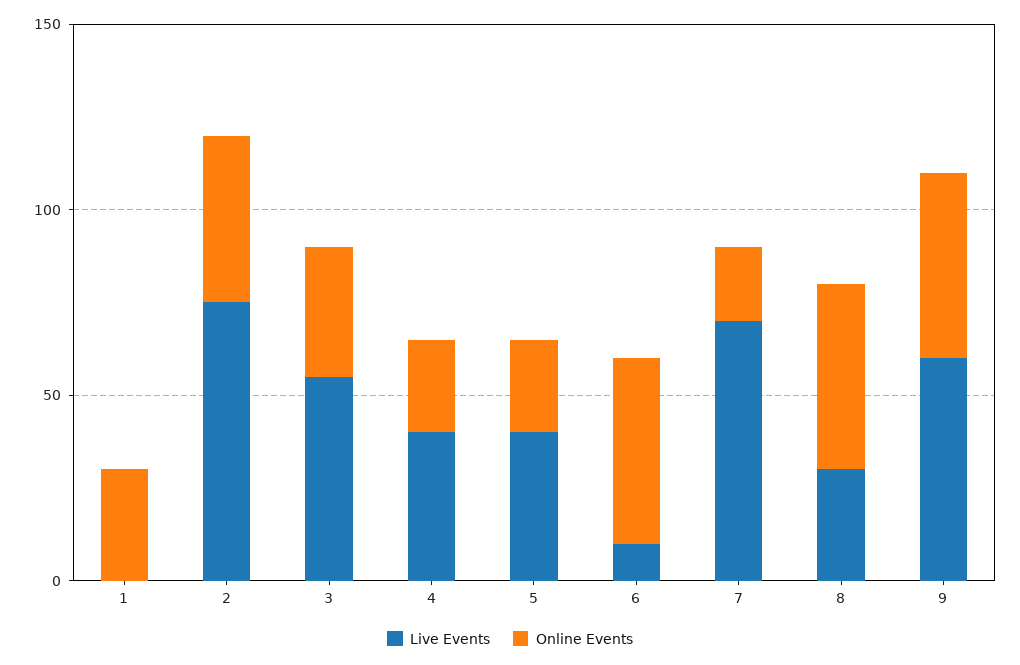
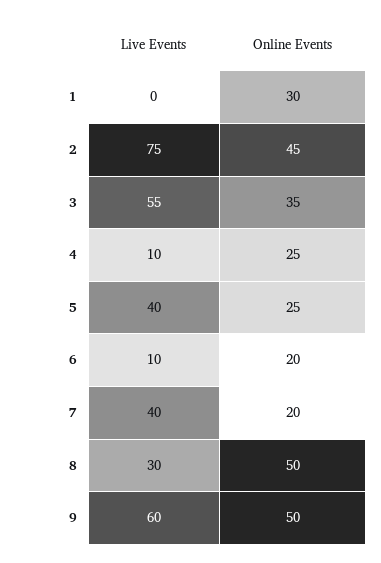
Live Events, 4: 40 -> 10
Online Events, 6: 50 -> 20
Live Events, 7: 70 -> 40

